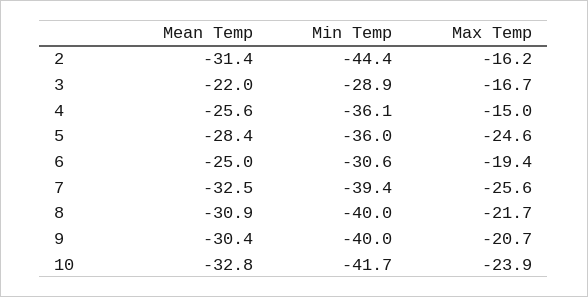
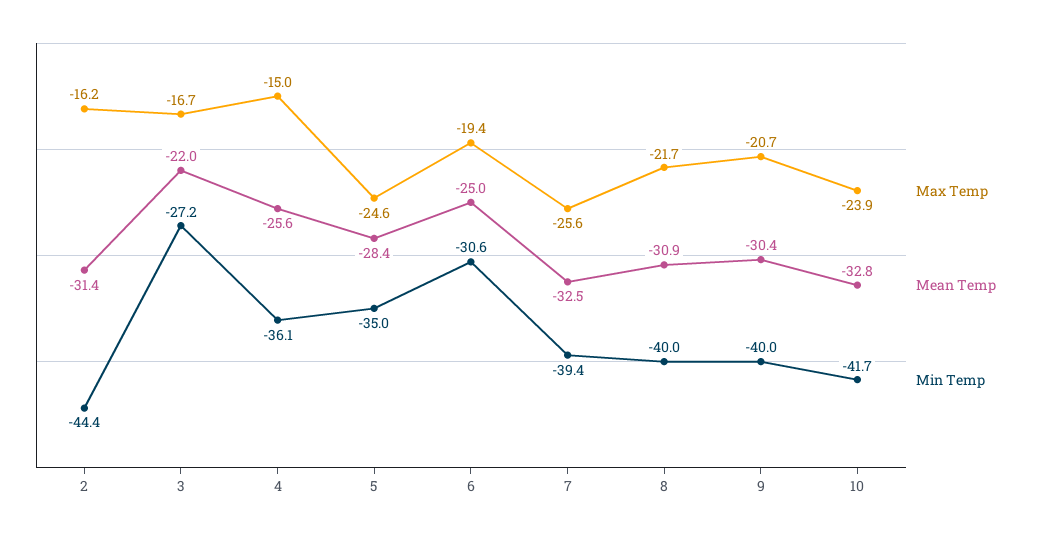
Min Temp, 3: -28.9 -> -27.2
Min Temp, 5: -36 -> -35

